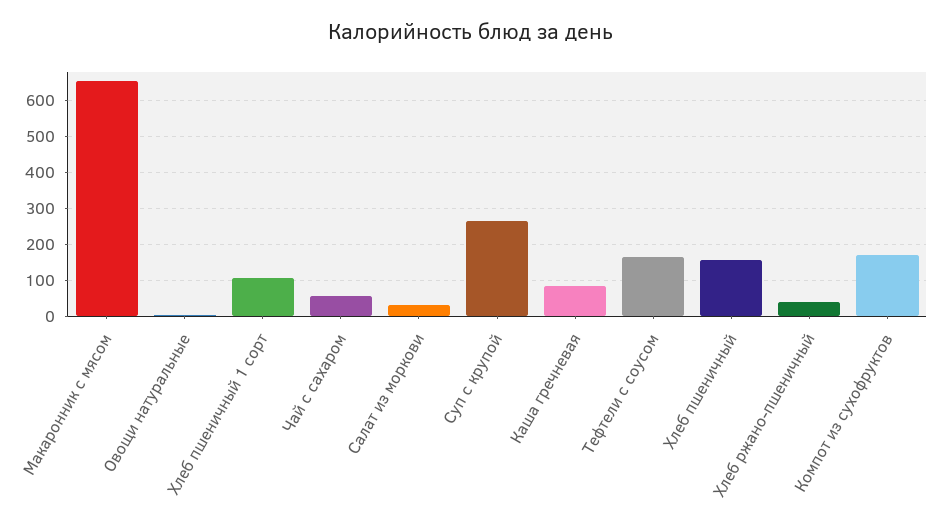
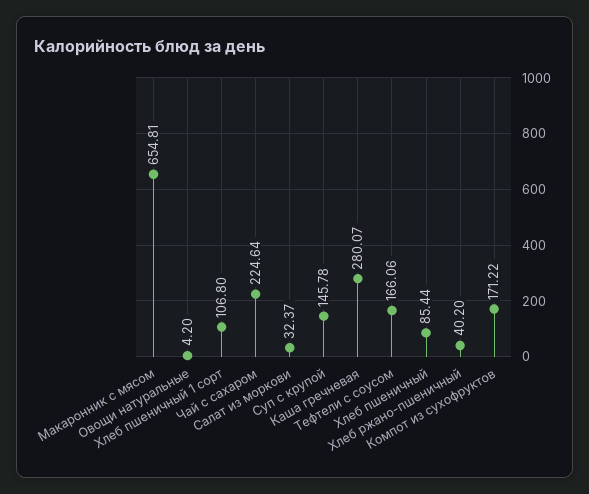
Чай с сахаром: 60 -> 224.64
Суп с крупой: 260 -> 145.78
Каша гречневая: 80 -> 280.07
Хлеб пшеничный: 160 -> 85.44

